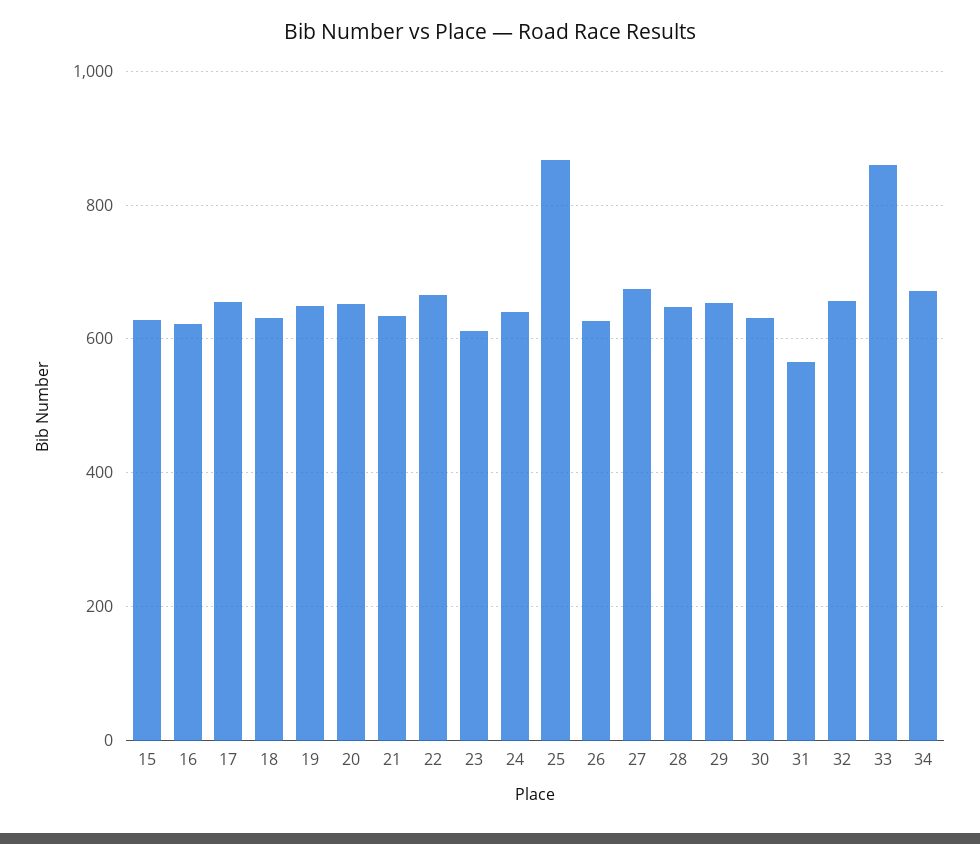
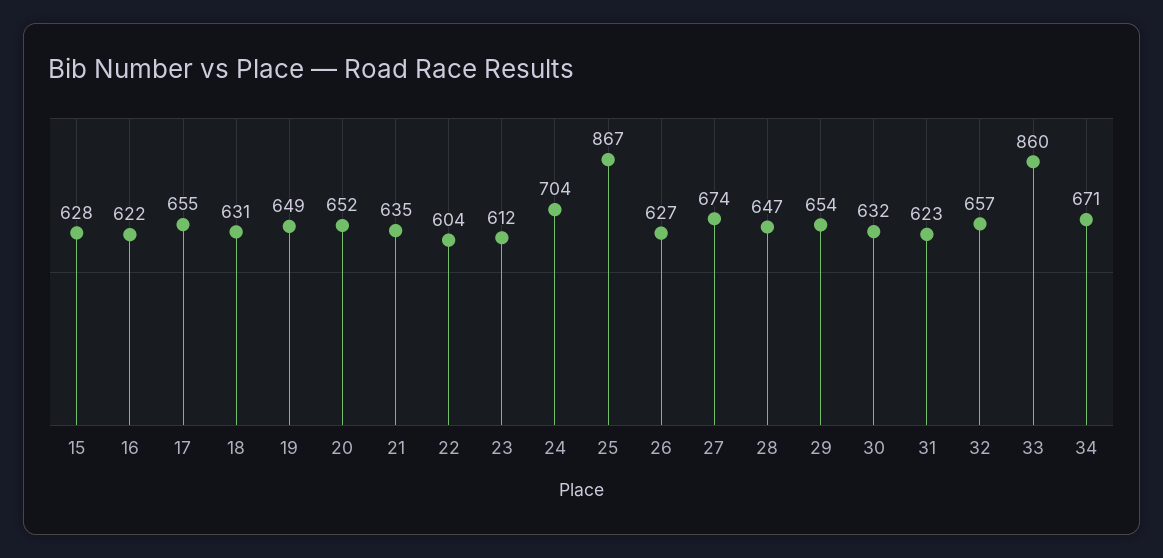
22: 660 -> 604
24: 640 -> 704
31: 560 -> 623

